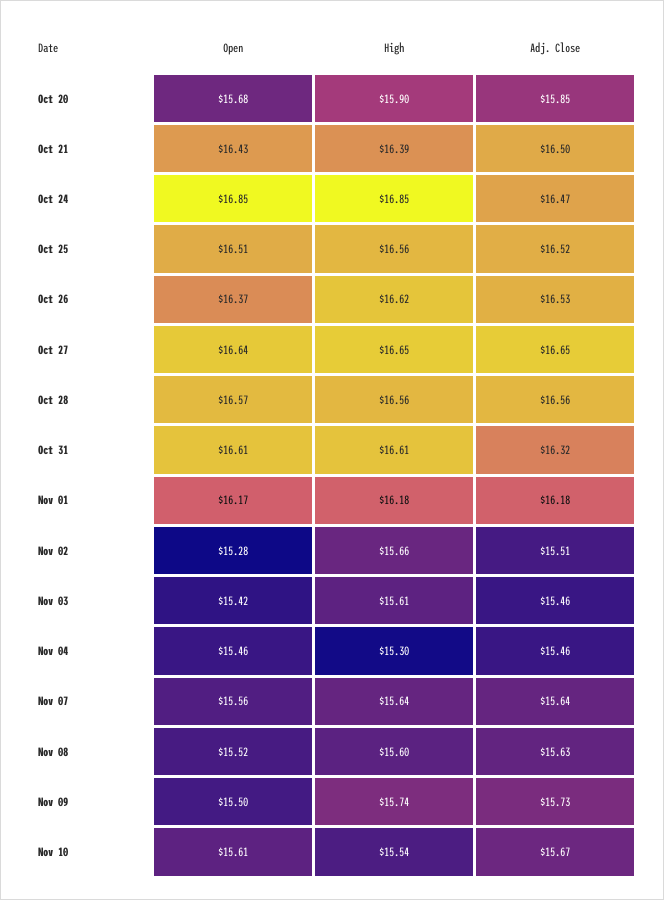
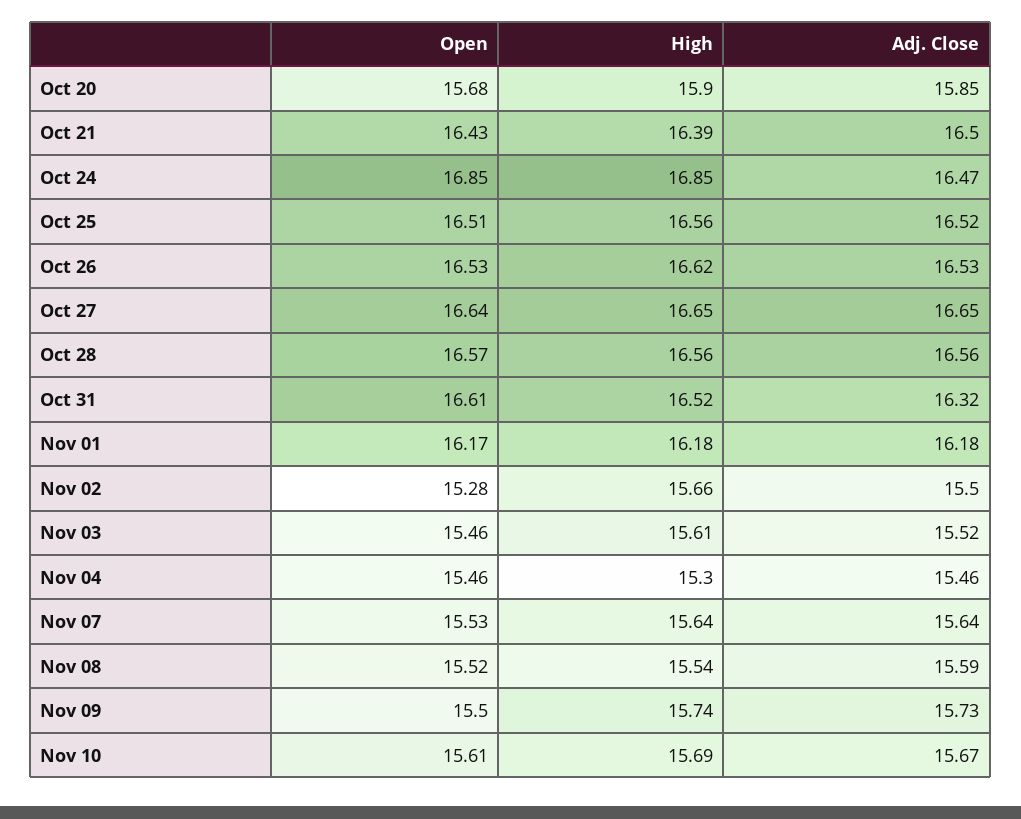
Open, Oct 26: 16.37 -> 16.53
High, Oct 31: 16.61 -> 16.52
Adj. Close, Nov 02: 15.51 -> 15.5
Open, Nov 03: 15.42 -> 15.46
Adj. Close, Nov 03: 15.46 -> 15.52
Open, Nov 07: 15.56 -> 15.53
High, Nov 08: 15.6 -> 15.54
Adj. Close, Nov 08: 15.63 -> 15.59
High, Nov 10: 15.54 -> 15.69

